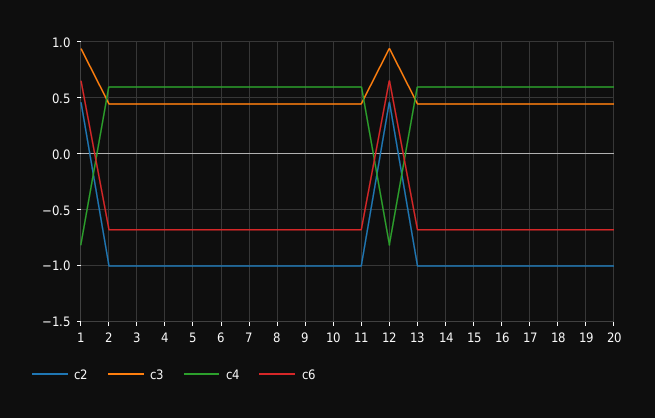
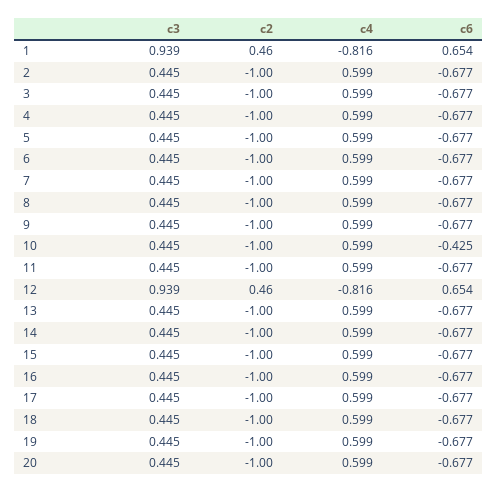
c6, 10: -0.7 -> -0.425

